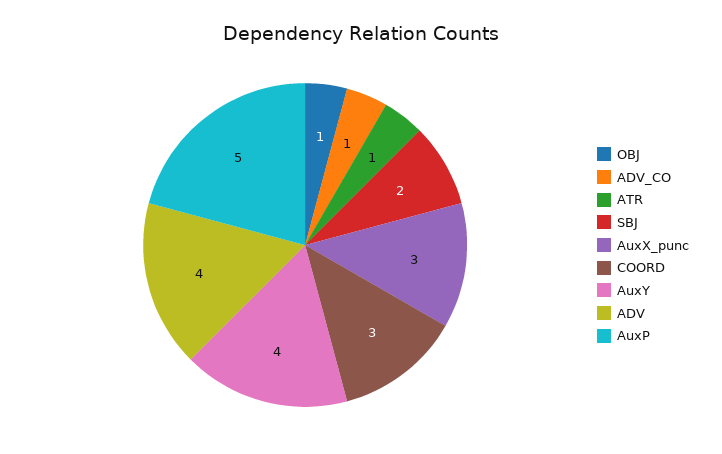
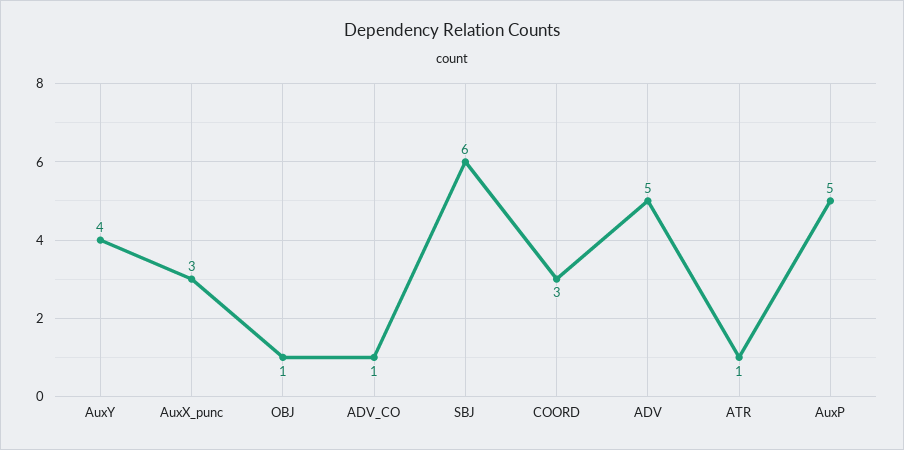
SBJ: 2 -> 6
ADV: 4 -> 5

